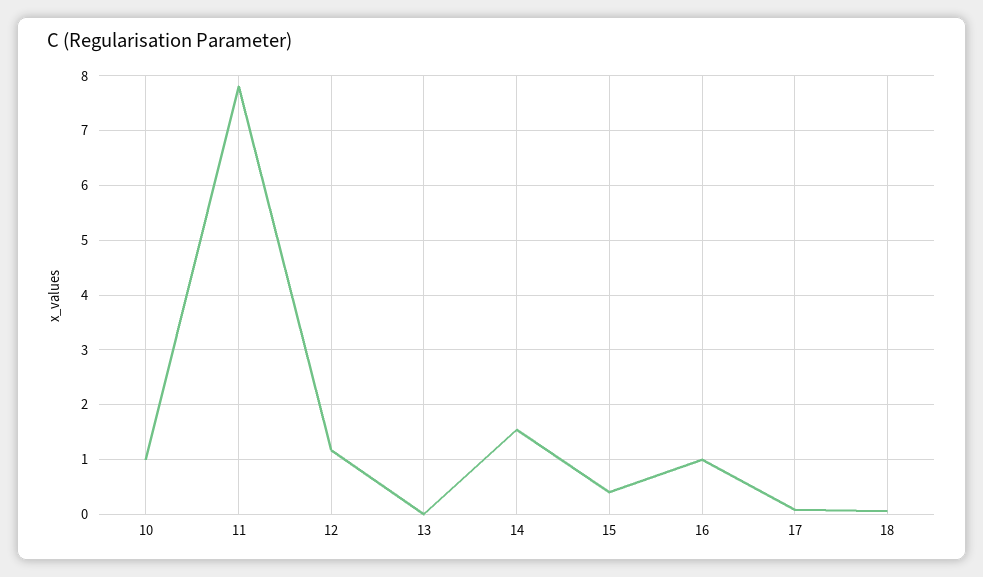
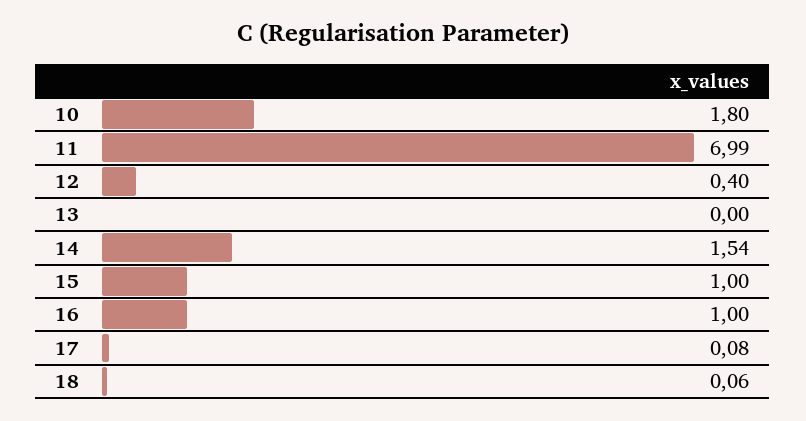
10: 1 -> 1.8
11: 7.8 -> 6.99
12: 1.2 -> 0.4
15: 0.4 -> 1

